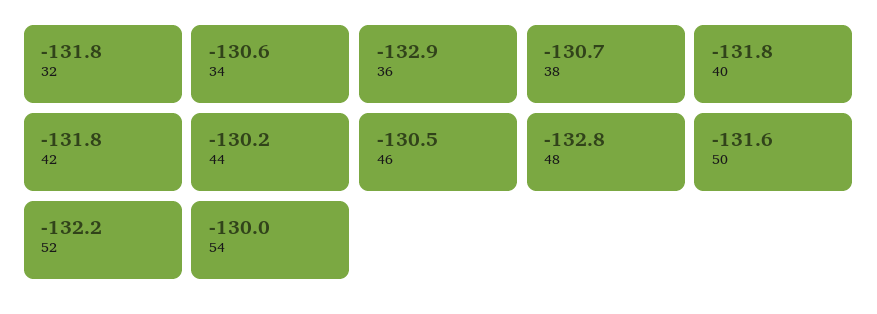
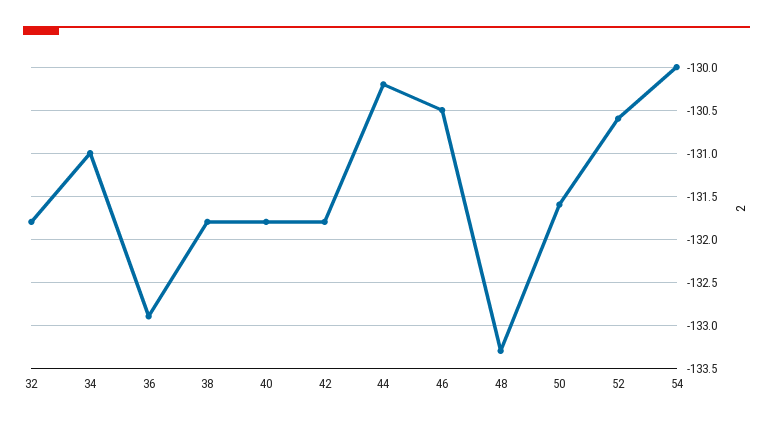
34: -130.6 -> -131
38: -130.7 -> -131.8
48: -132.8 -> -133.3
52: -132.2 -> -130.6

